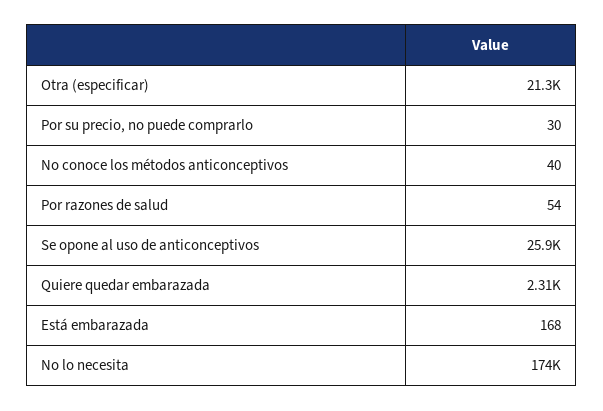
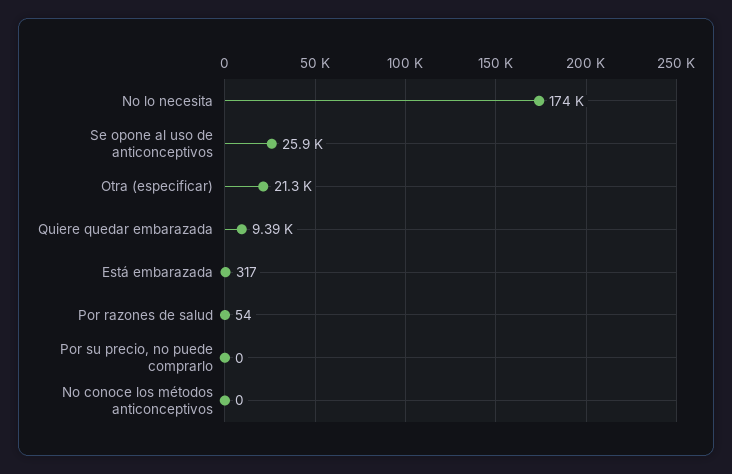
Por su precio, no puede comprarlo: 30 -> 0
No conoce los métodos anticonceptivos: 40 -> 0
Quiere quedar embarazada: 2310 -> 9390
Está embarazada: 168 -> 317

